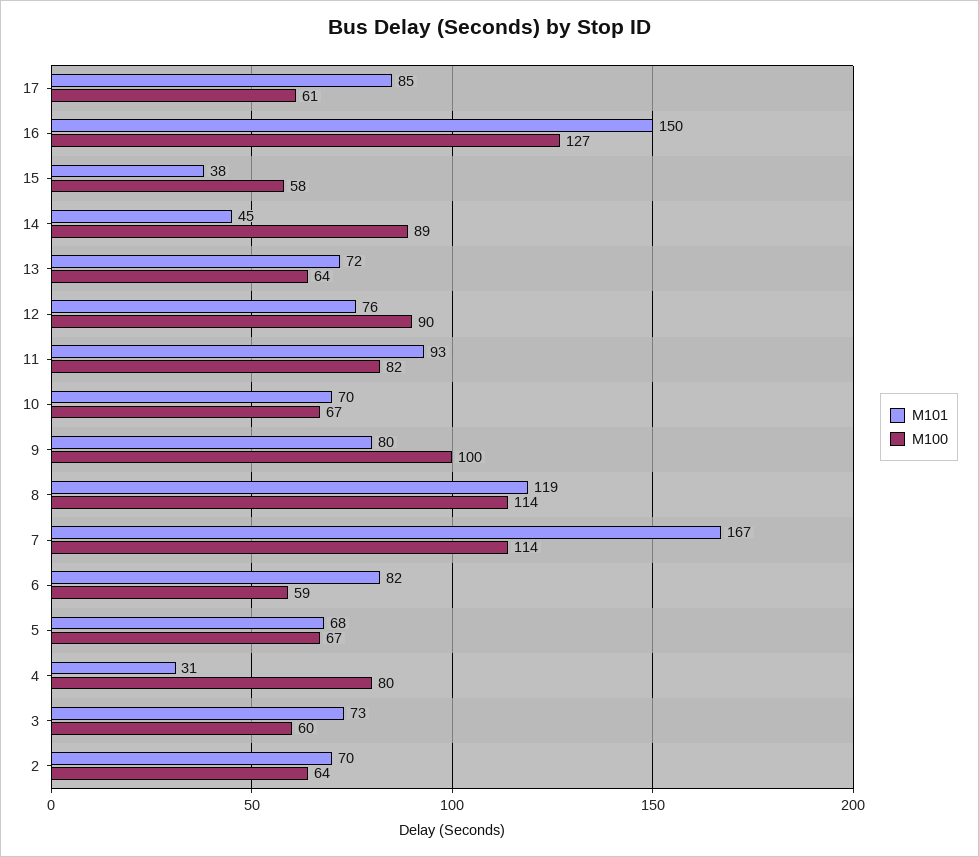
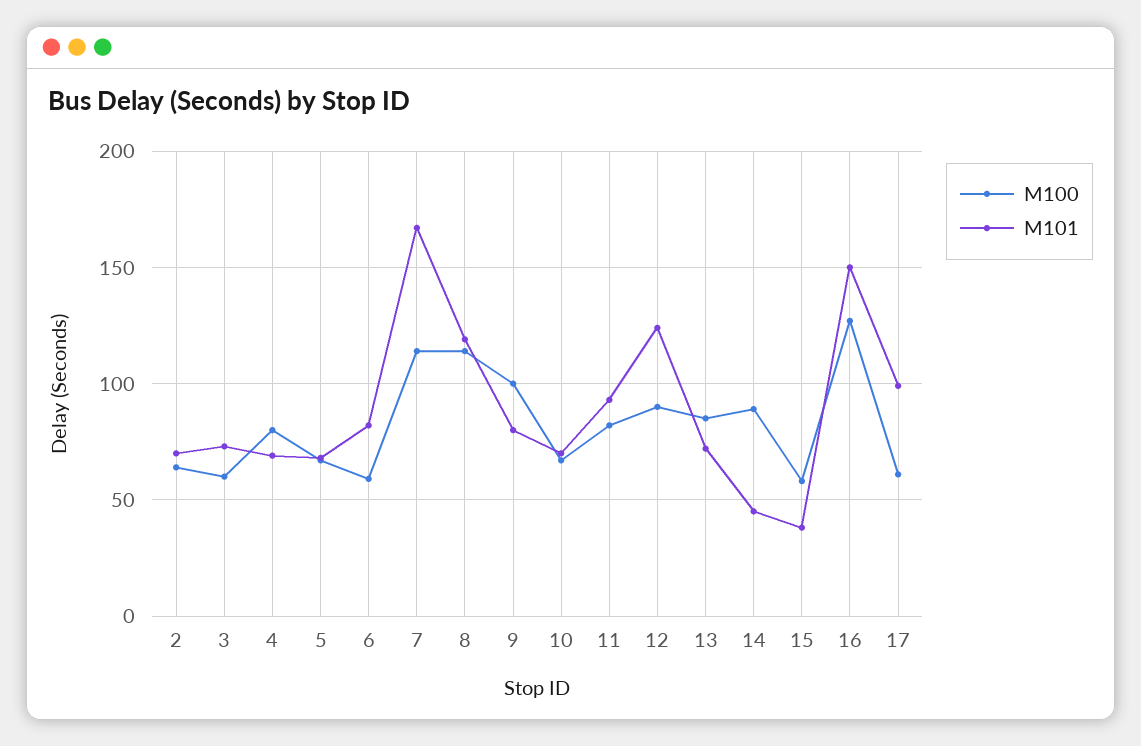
M101, 17: 85 -> 100
M100, 13: 64 -> 85
M101, 12: 76 -> 125
M101, 4: 31 -> 70

